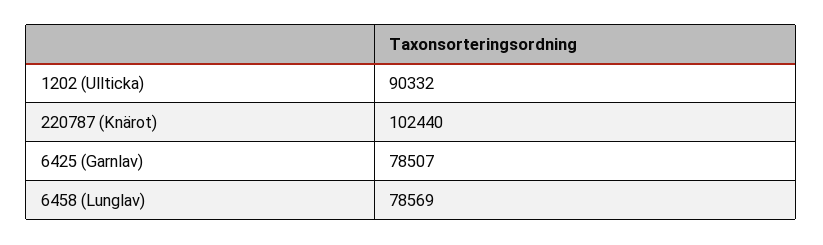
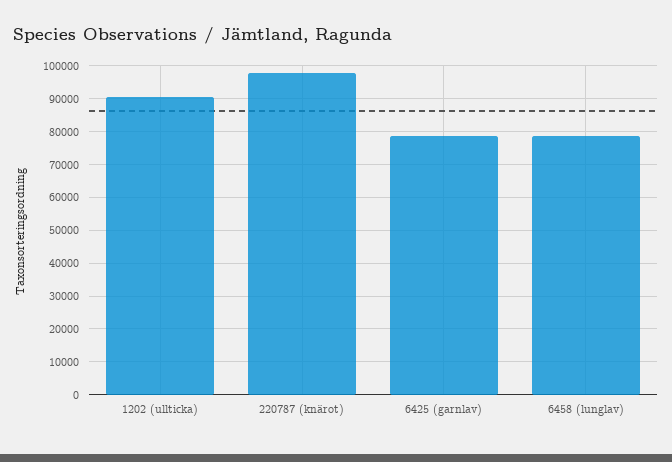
220787 (Knärot): 102440 -> 98000

